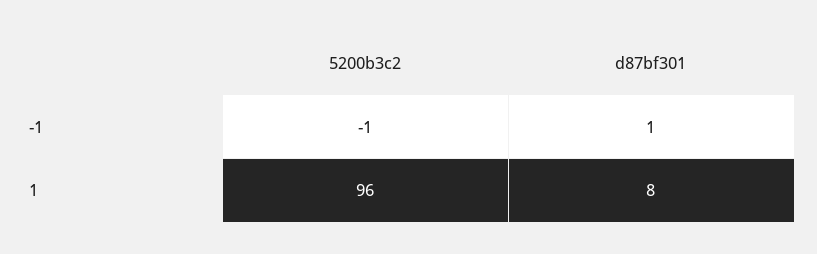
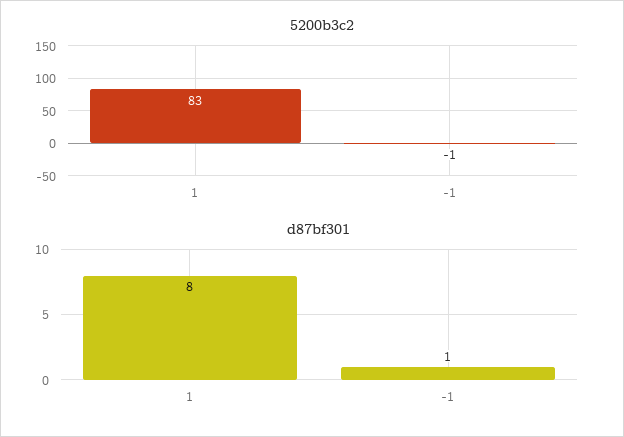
5200b3c2, 1: 96 -> 83

